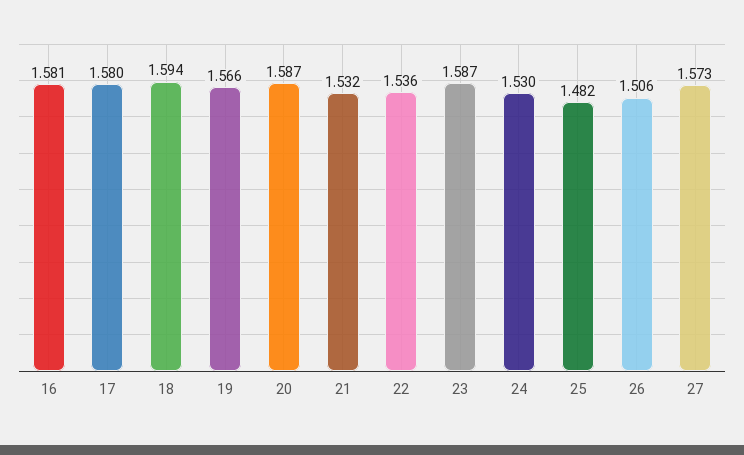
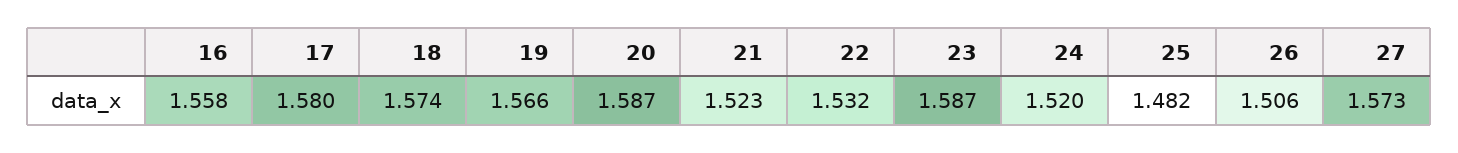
16: 1.581 -> 1.558
18: 1.594 -> 1.574
21: 1.532 -> 1.523
22: 1.536 -> 1.532
24: 1.53 -> 1.52

